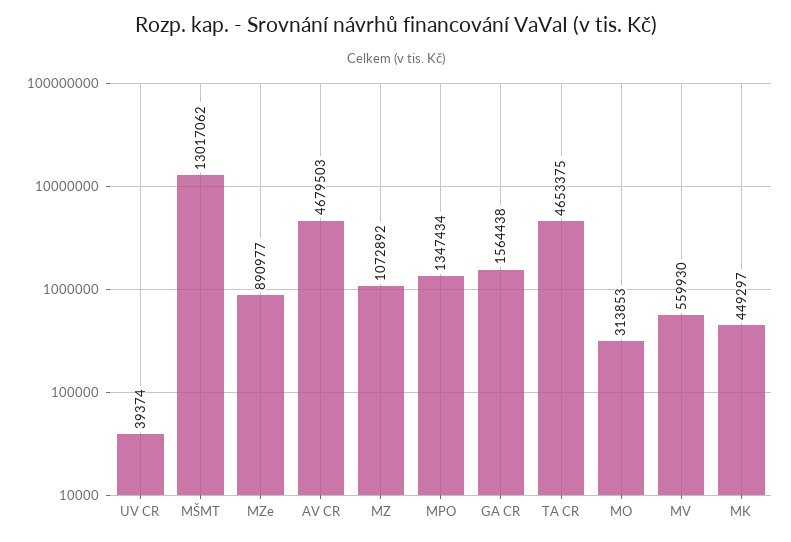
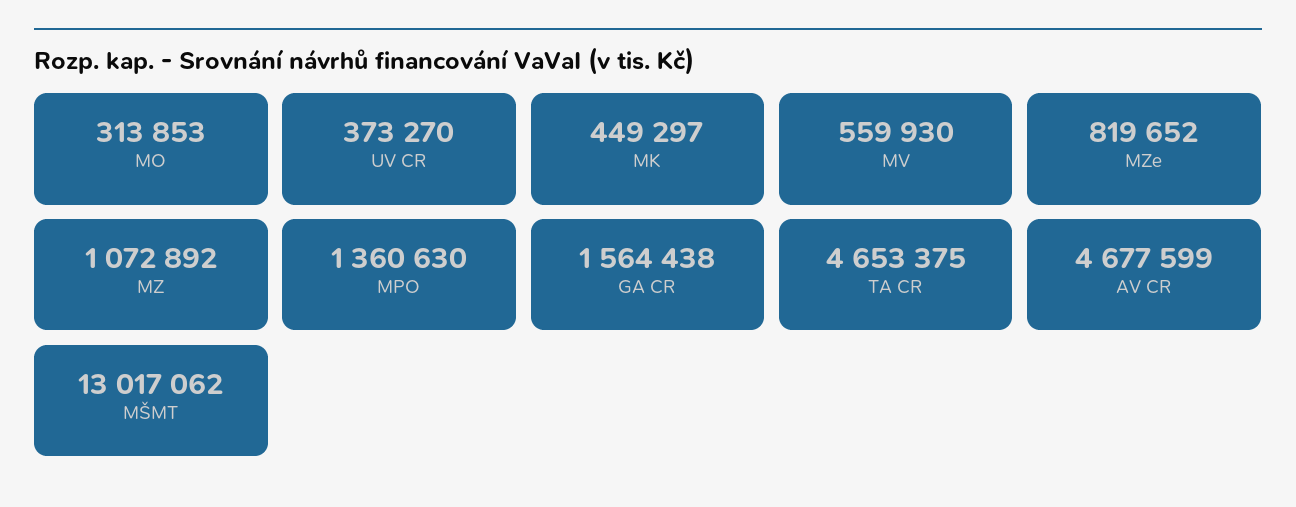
UV CR: 39374 -> 373270
MZe: 890977 -> 819652
AV CR: 4679503 -> 4677599
MPO: 1347434 -> 1360630

